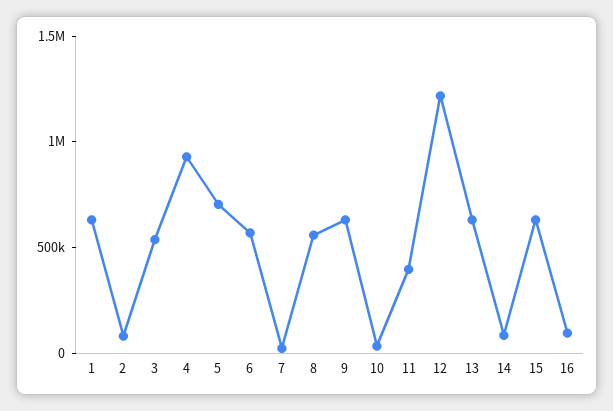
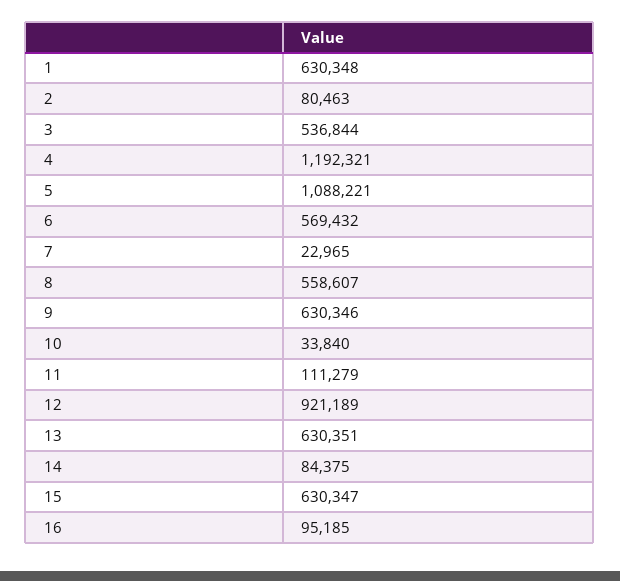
4: 900000 -> 1192321
5: 700000 -> 1088221
11: 400000 -> 111279
12: 1200000 -> 921189

